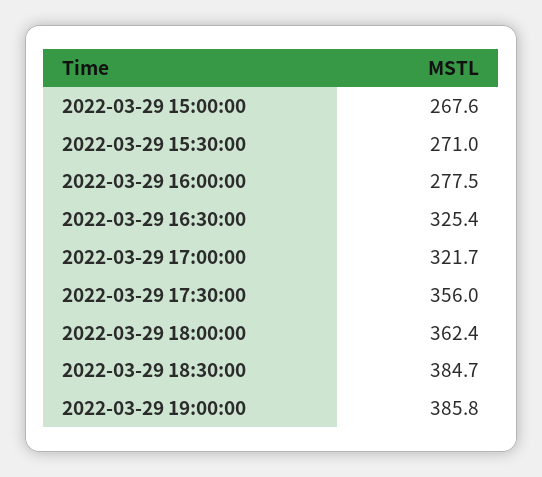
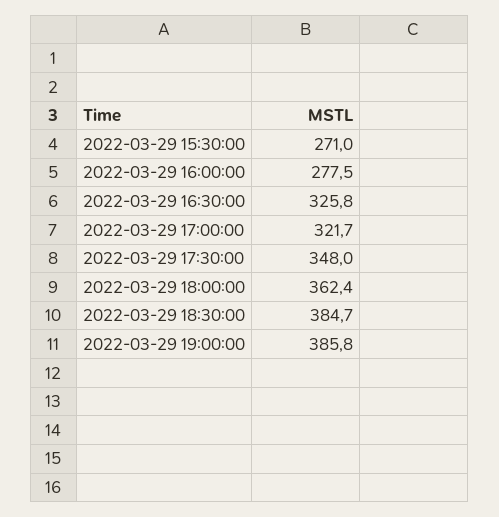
2022-03-29 15:00:00: 267.6 -> none
2022-03-29 16:30:00: 325.4 -> 325.8
2022-03-29 17:30:00: 356 -> 348

